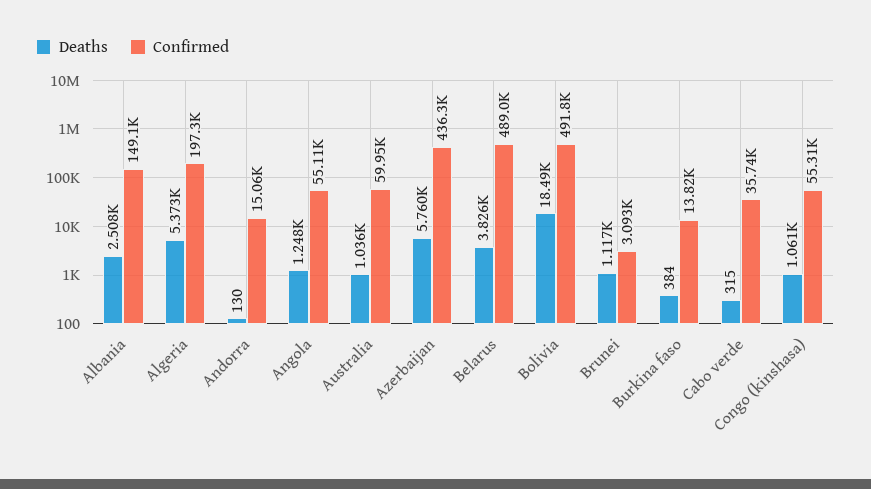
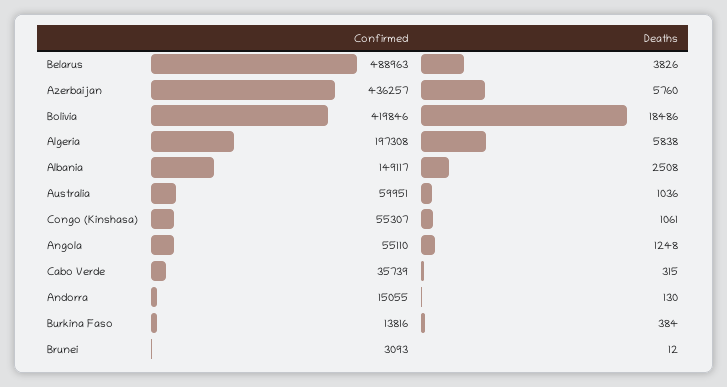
Deaths, Algeria: 5373 -> 5838
Confirmed, Bolivia: 491800 -> 419846
Deaths, Brunei: 1117 -> 12

